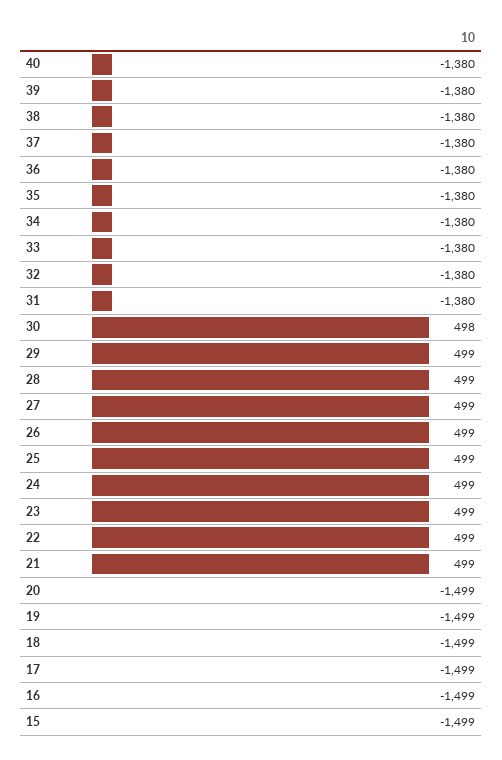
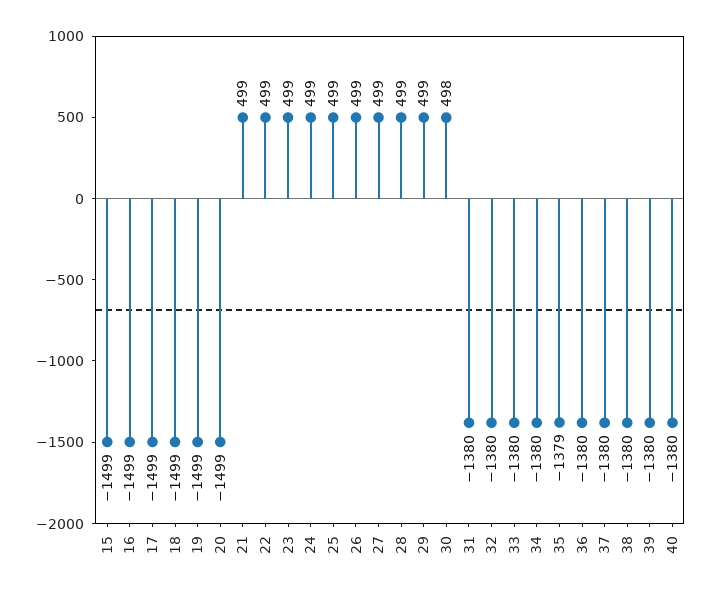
35: -1380 -> -1379

